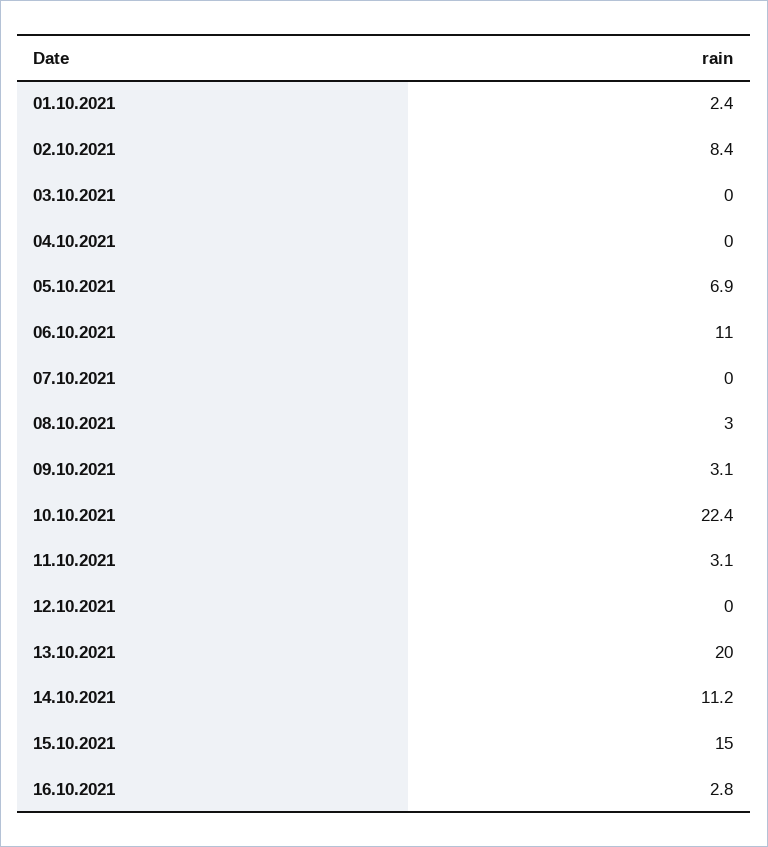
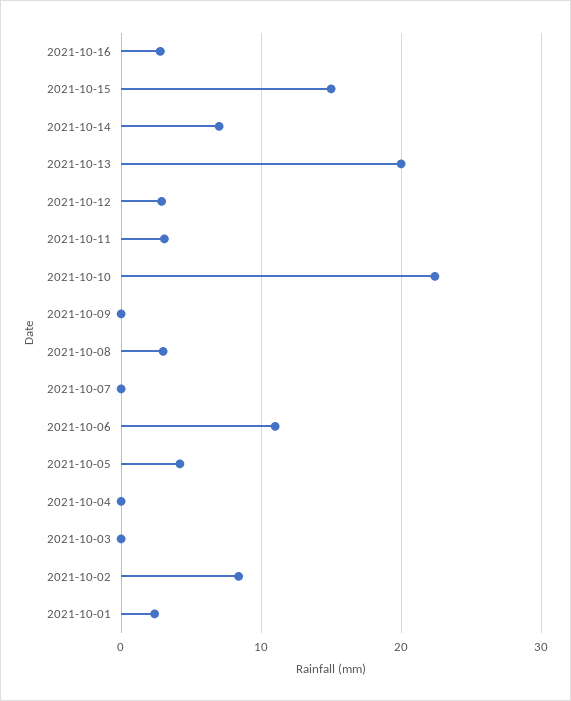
05.10.2021: 6.9 -> 4
09.10.2021: 3.1 -> 0
12.10.2021: 0 -> 3
14.10.2021: 11.2 -> 7

